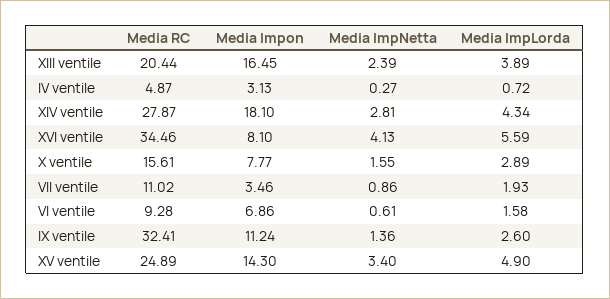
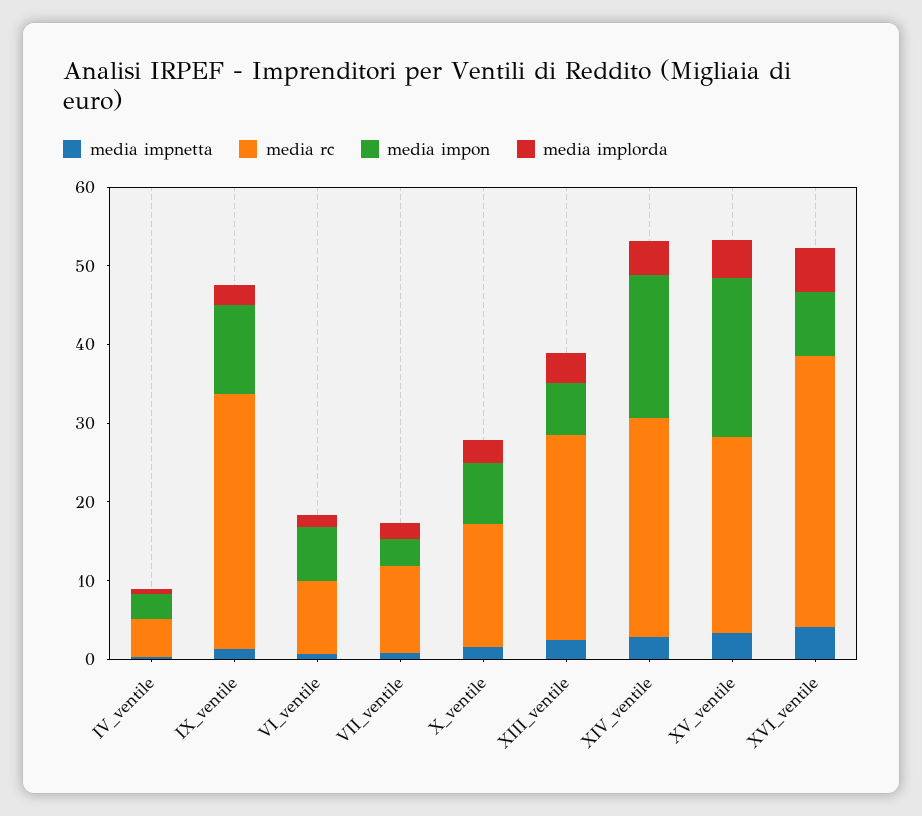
Media RC, XIII ventile: 20.44 -> 26
Media Impon, XIII ventile: 16.45 -> 6
Media Impon, XV ventile: 14.3 -> 20

